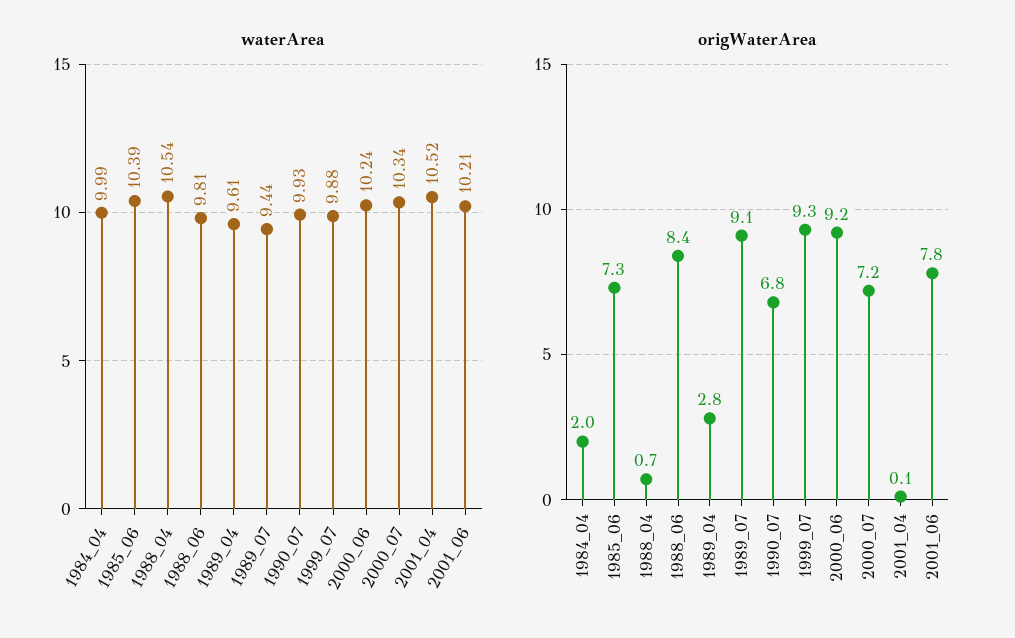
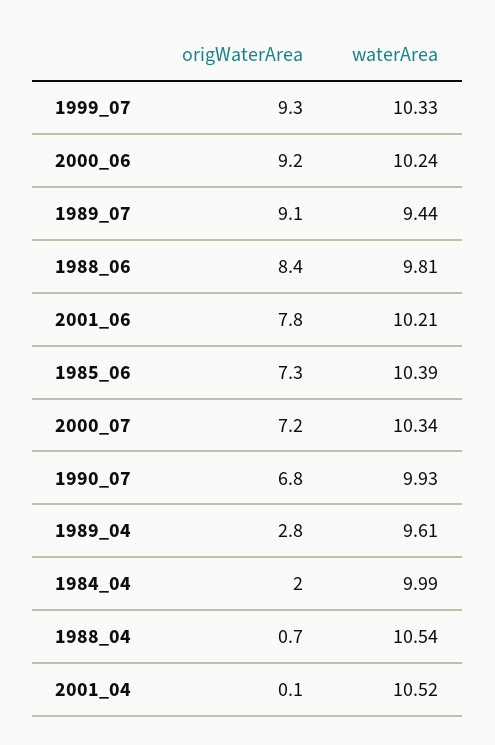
waterArea, 1999_07: 9.88 -> 10.33

